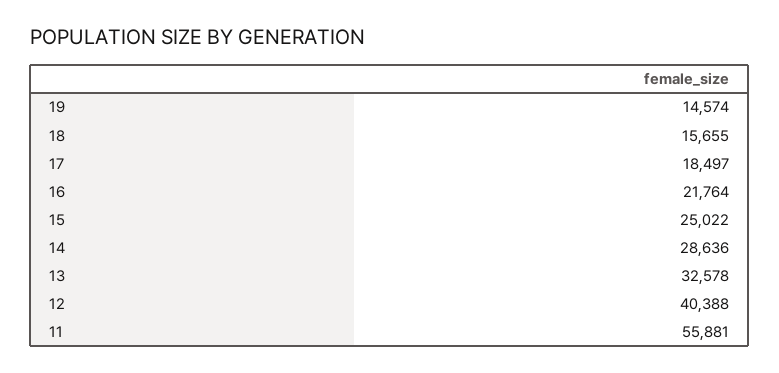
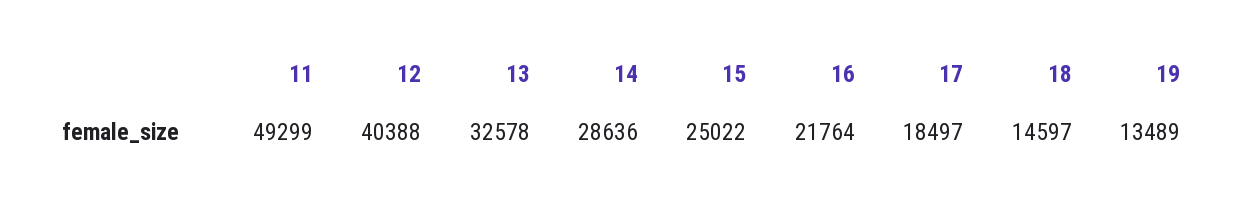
19: 14574 -> 13489
18: 15655 -> 14597
11: 55881 -> 49299

